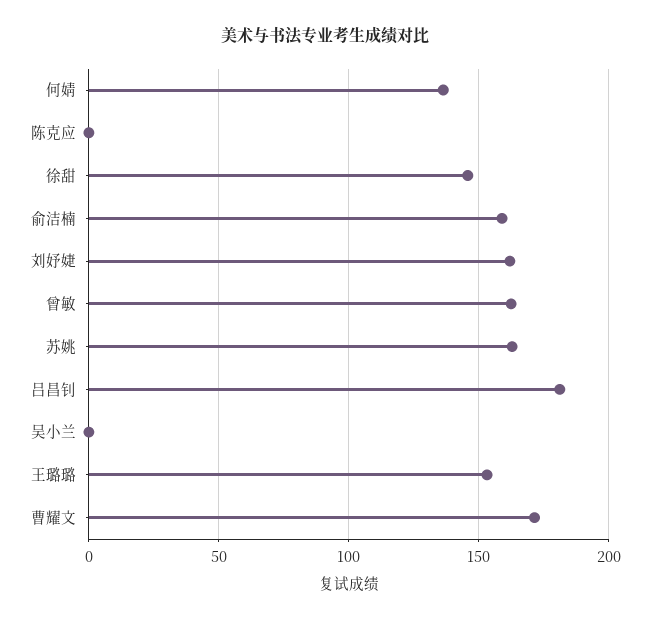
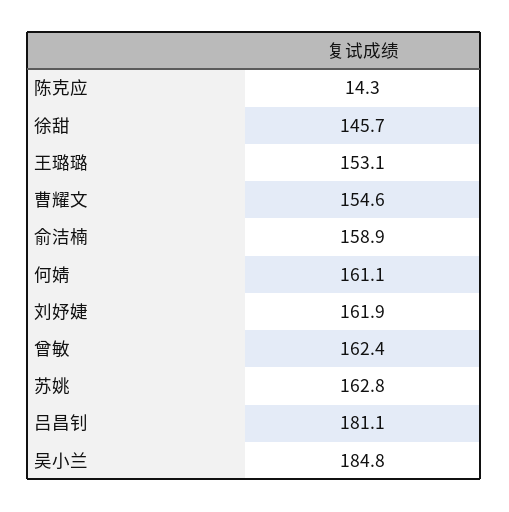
何婧: 135 -> 161.1
陈克应: 0 -> 14.3
吴小兰: 0 -> 184.8
曹耀文: 170 -> 154.6

